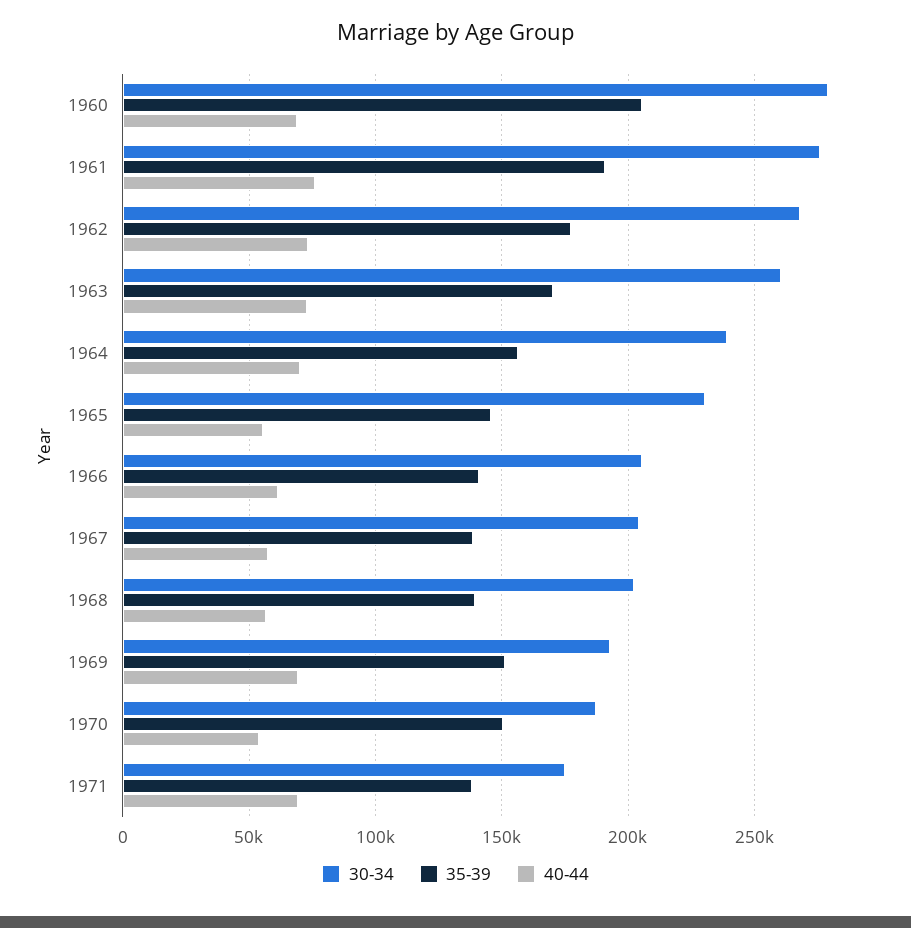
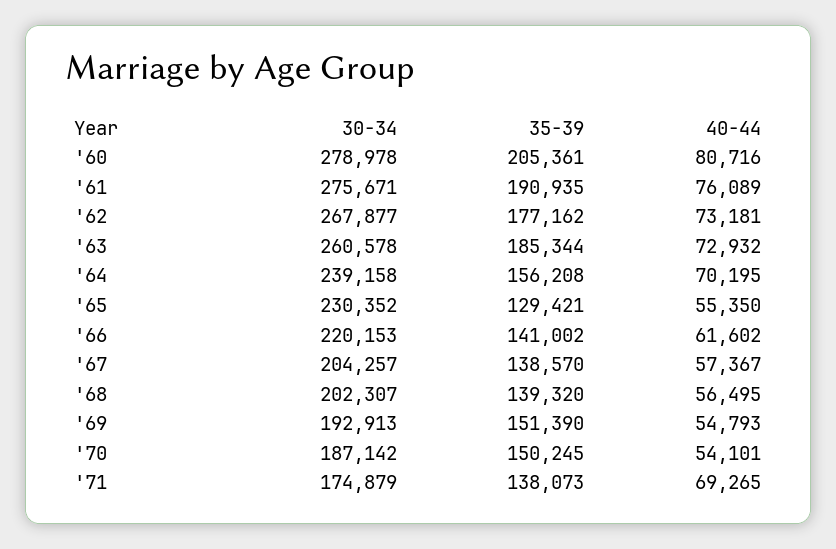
40-44, 1960: 70000 -> 80716
35-39, 1963: 170000 -> 185344
35-39, 1965: 145000 -> 129421
30-34, 1966: 205000 -> 220153
40-44, 1969: 70000 -> 54793

